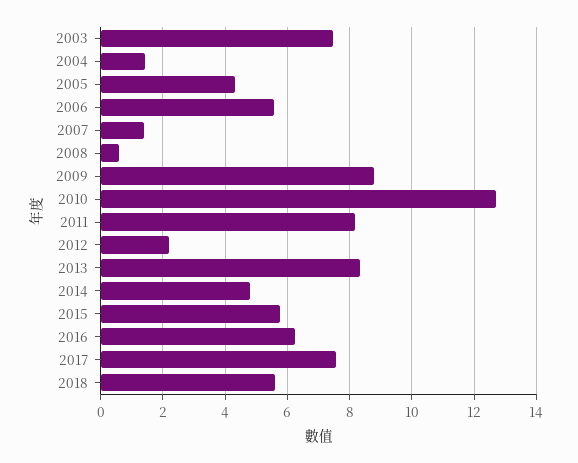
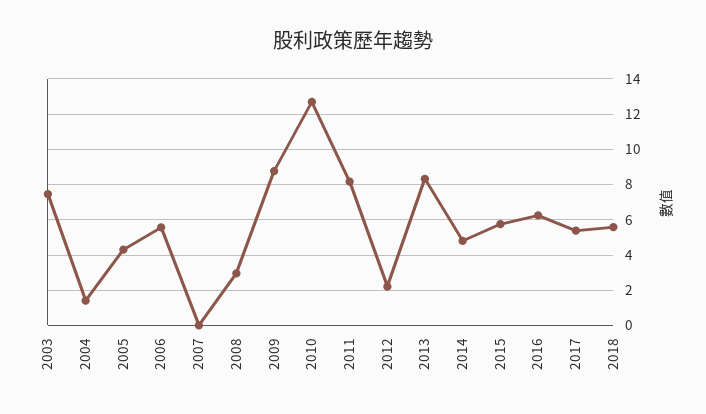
2007: 1.4 -> 0
2008: 0.6 -> 3
2017: 7.6 -> 5.5

